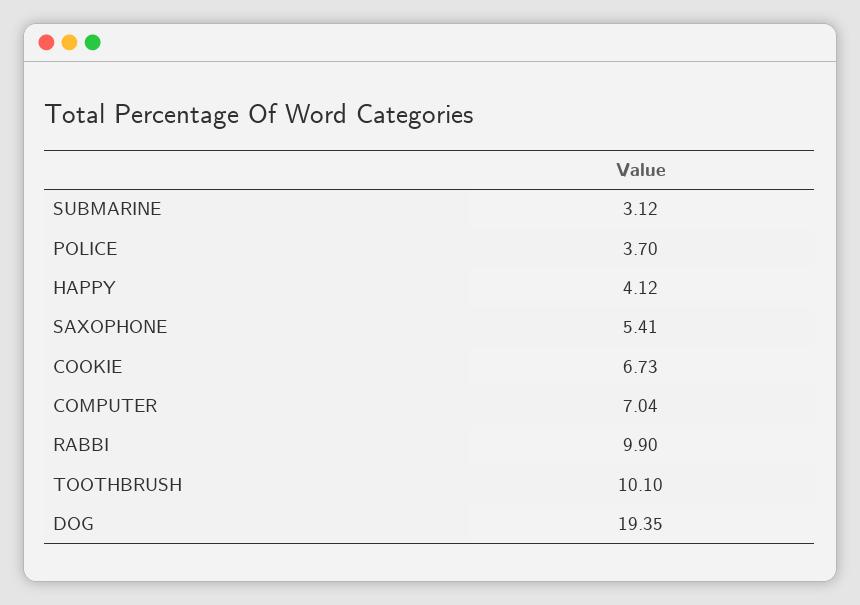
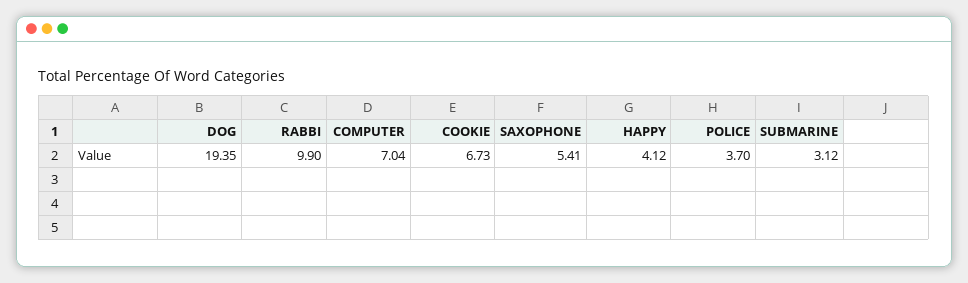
TOOTHBRUSH: 10.1 -> none

